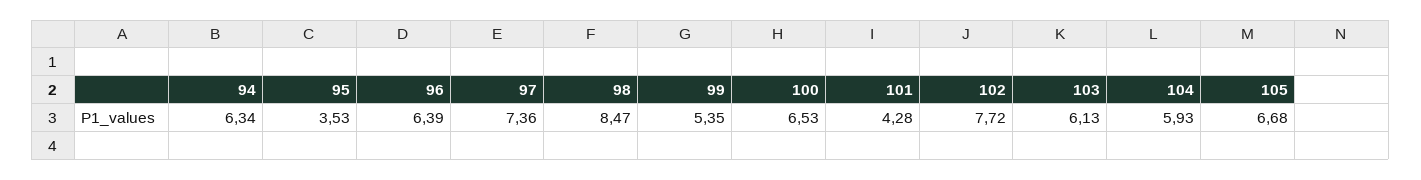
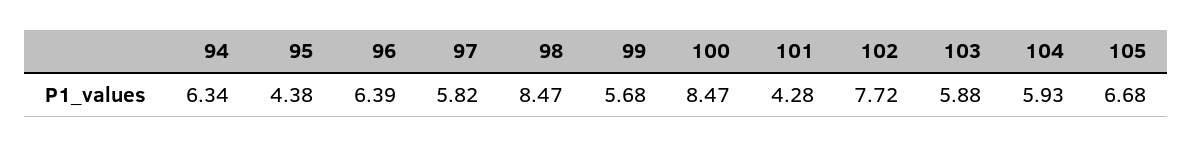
95: 3.53 -> 4.38
97: 7.36 -> 5.82
99: 5.35 -> 5.68
100: 6.53 -> 8.47
103: 6.13 -> 5.88

